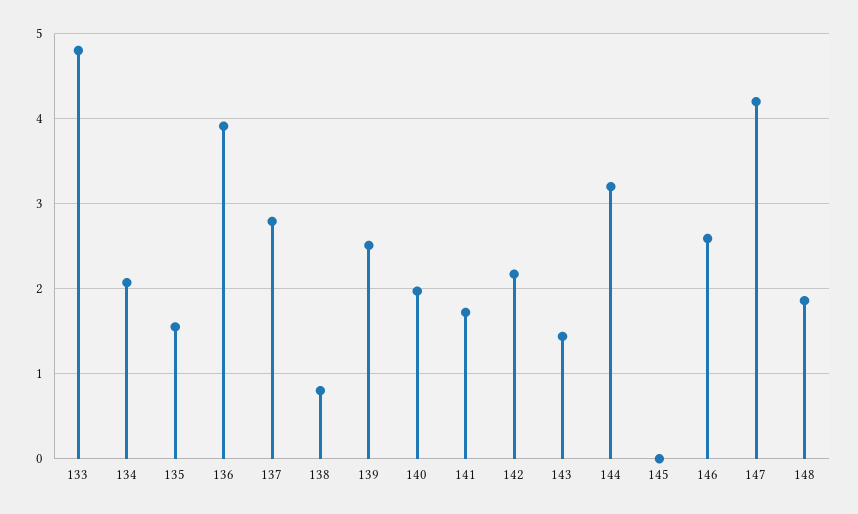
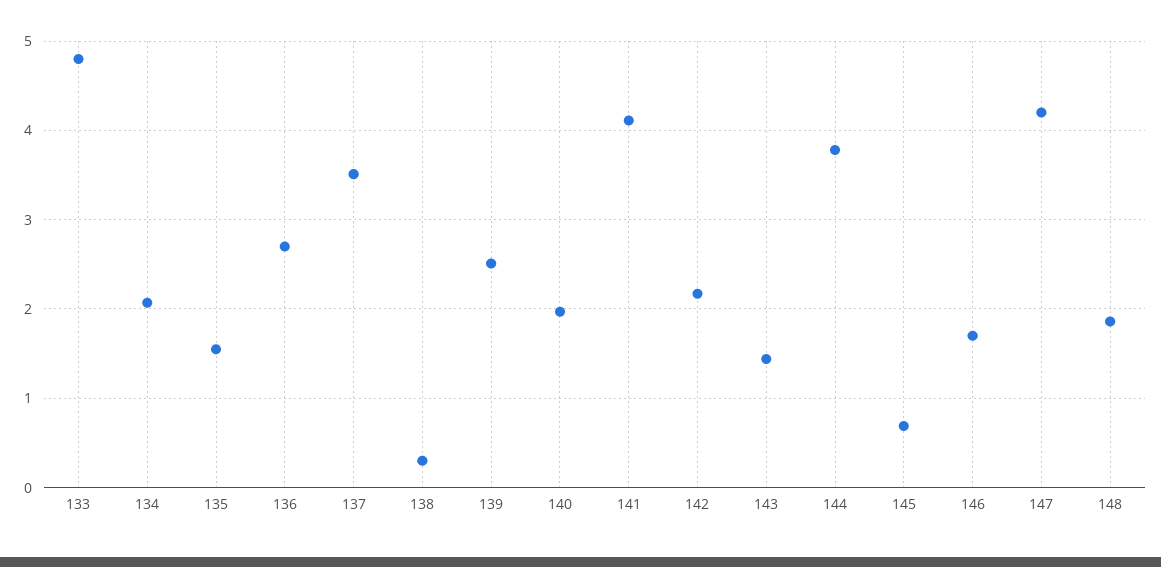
136: 3.9 -> 2.7
137: 2.8 -> 3.5
138: 0.8 -> 0.3
141: 1.7 -> 4.1
144: 3.2 -> 3.8
145: 0 -> 0.7
146: 2.6 -> 1.7

